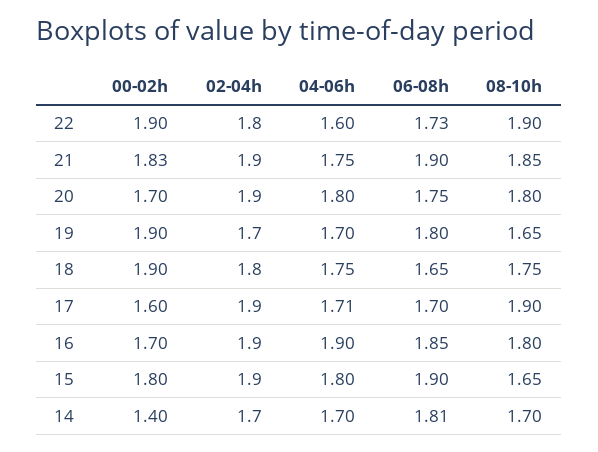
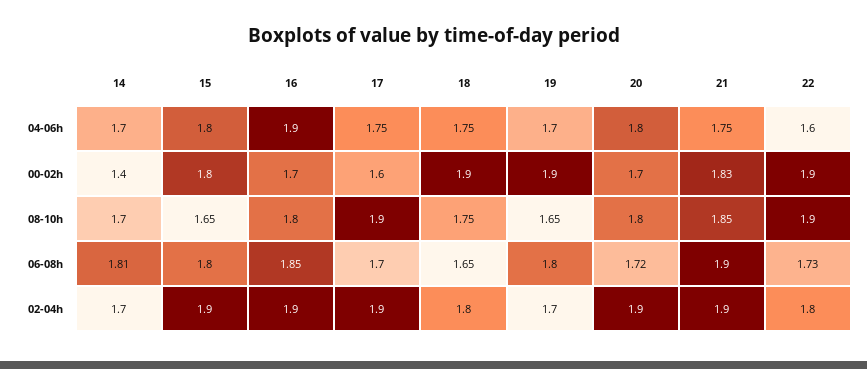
06-08h, 20: 1.75 -> 1.72
04-06h, 17: 1.71 -> 1.75
06-08h, 15: 1.9 -> 1.8

